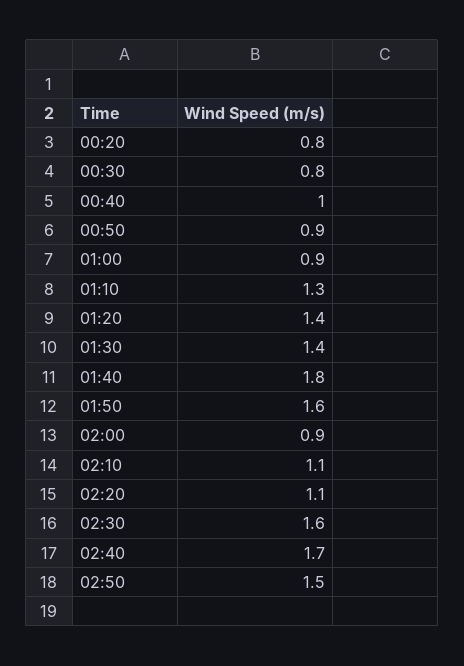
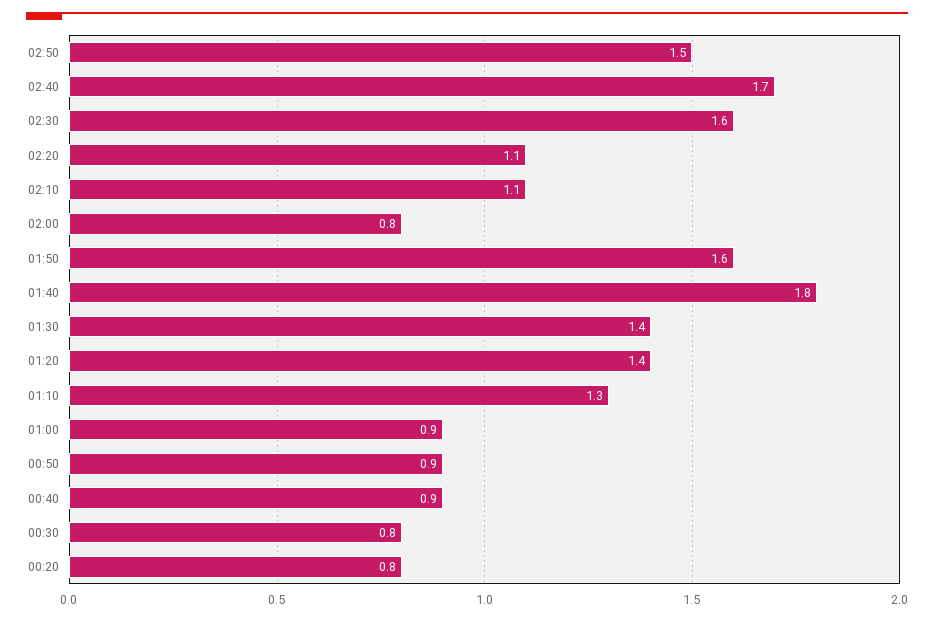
00:40: 1 -> 0.9
02:00: 0.9 -> 0.8

